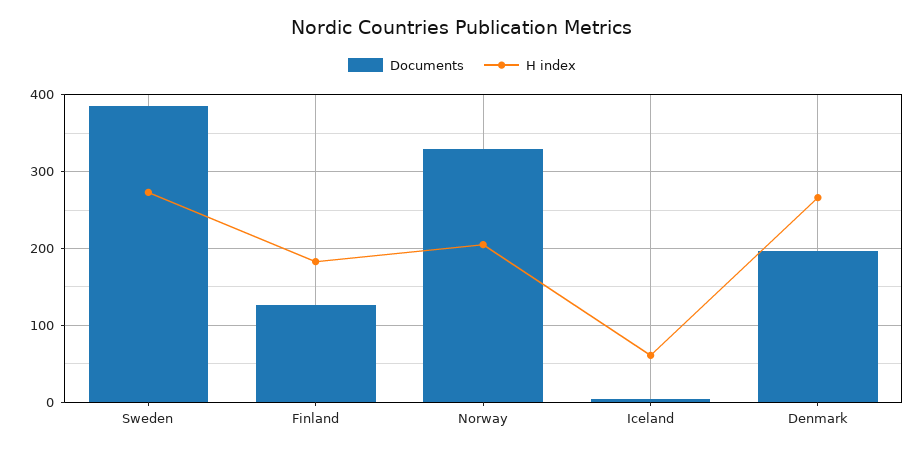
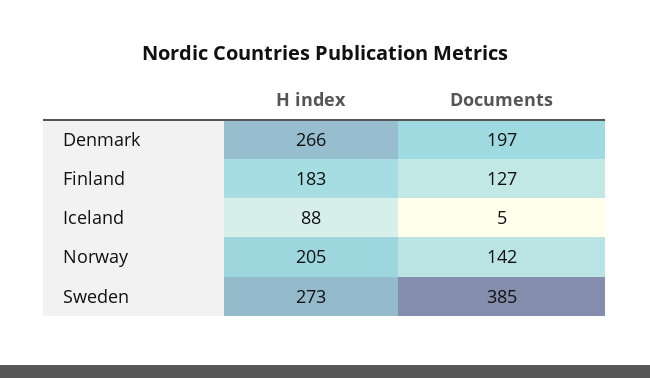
Documents, Norway: 330 -> 142
H index, Iceland: 60 -> 88

